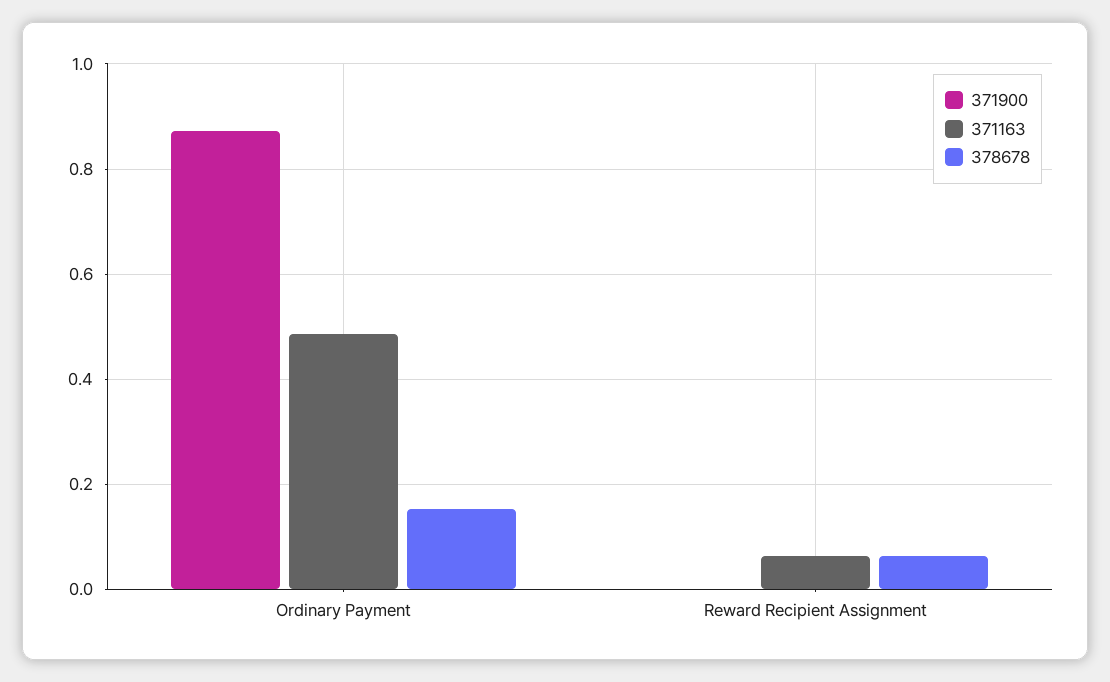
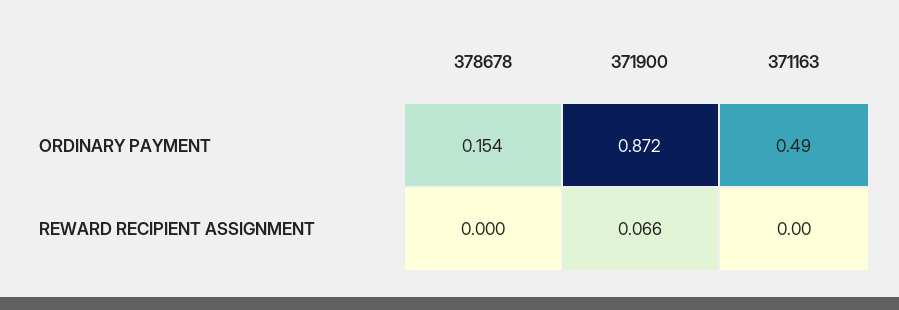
371900, Reward Recipient Assignment: 0 -> 0.066
371163, Reward Recipient Assignment: 0.06 -> 0
378678, Reward Recipient Assignment: 0.06 -> 0

